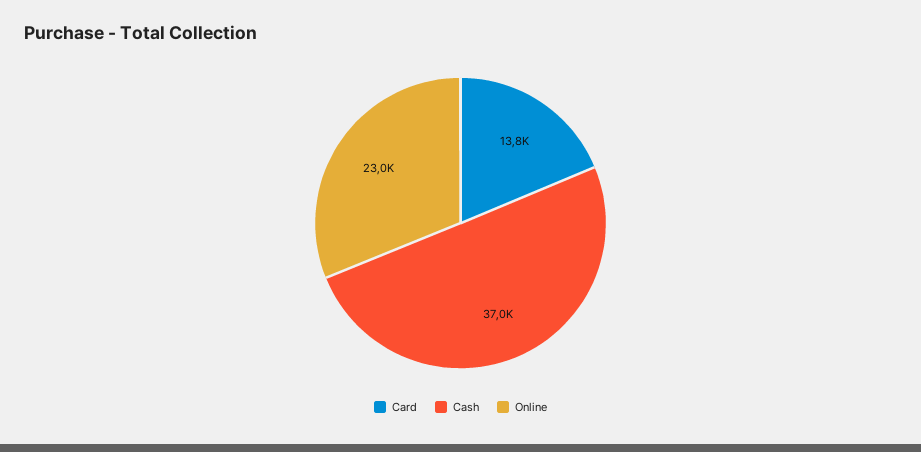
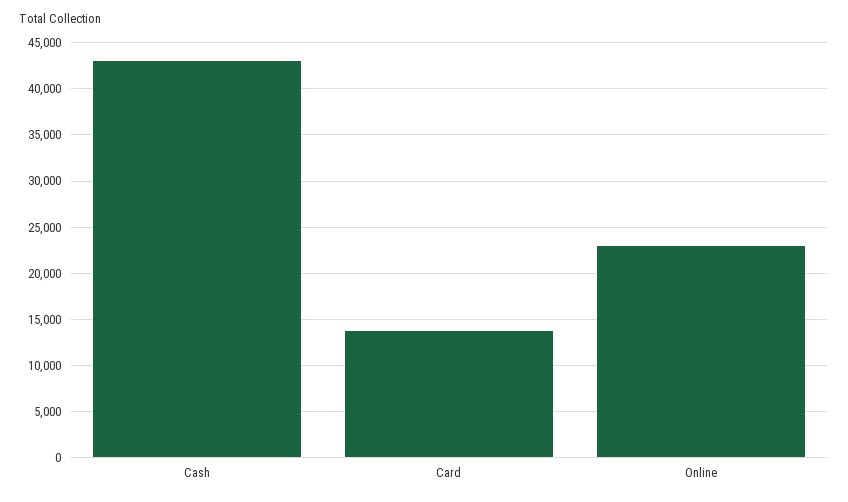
Cash: 37000 -> 43000

